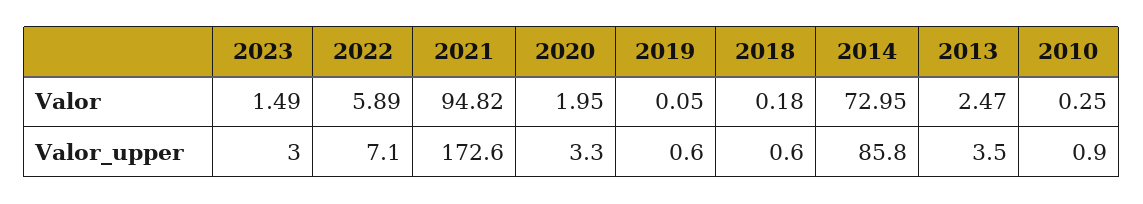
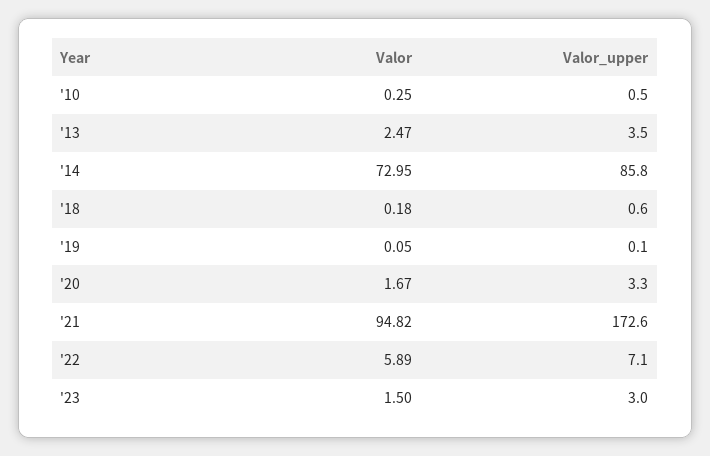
2023, Valor: 1.49 -> 1.5
2020, Valor: 1.95 -> 1.67
2019, Valor_upper: 0.6 -> 0.1
2010, Valor_upper: 0.9 -> 0.5

